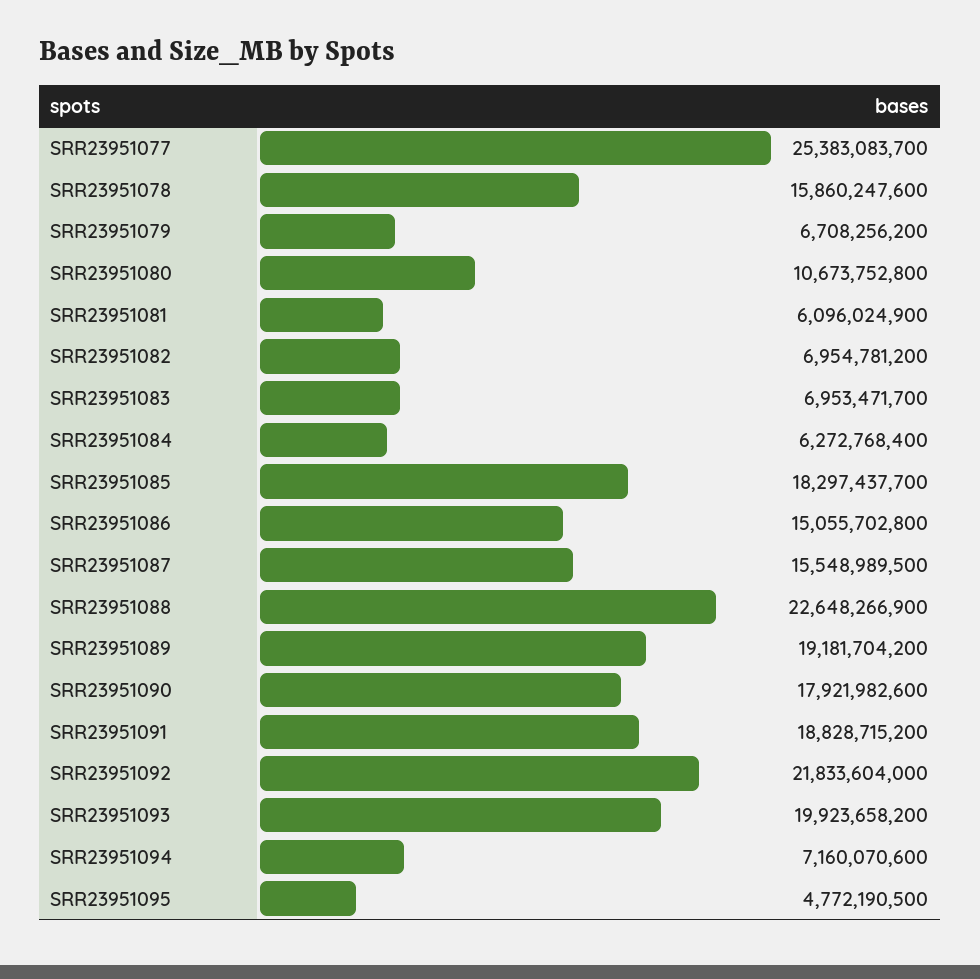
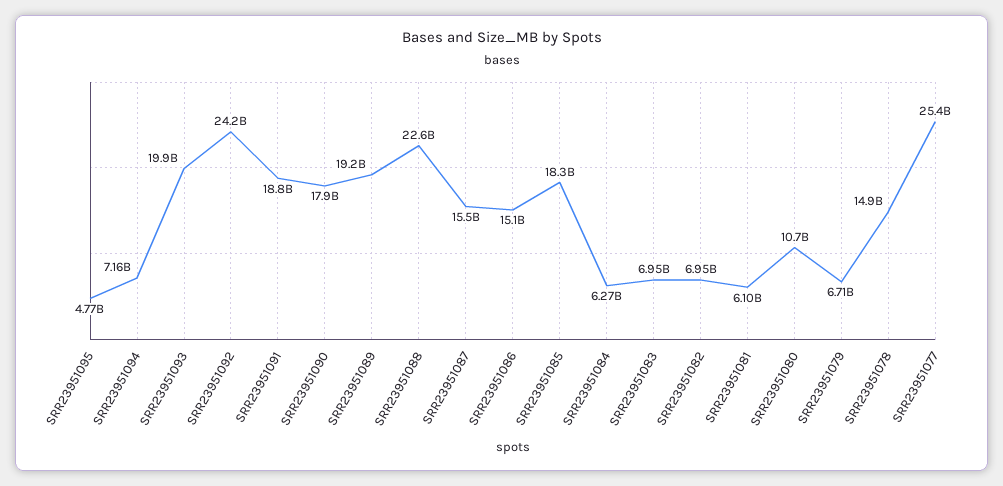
SRR23951078: 15860247600 -> 14900000000
SRR23951092: 21833604000 -> 24200000000

